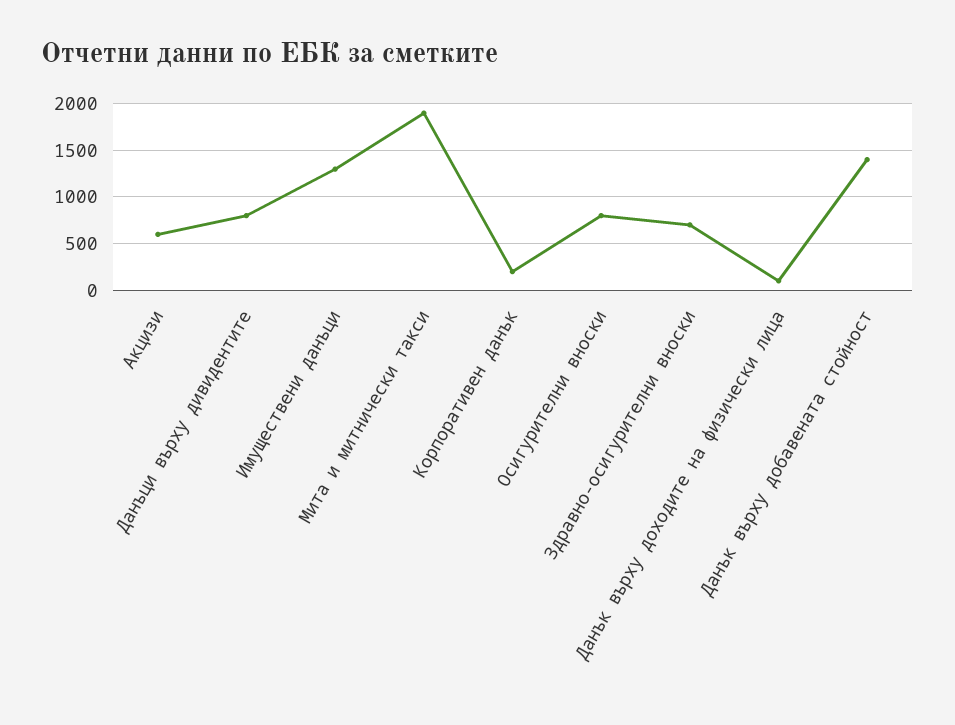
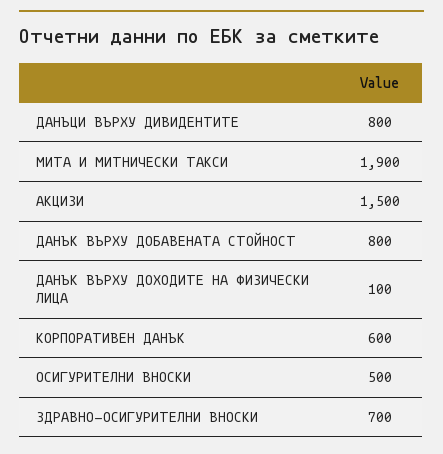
Акцизи: 600 -> 1500
Имуществени данъци: 1300 -> none
Корпоративен данък: 200 -> 600
Осигурителни вноски: 800 -> 500
Данък върху добавената стойност: 1400 -> 800

